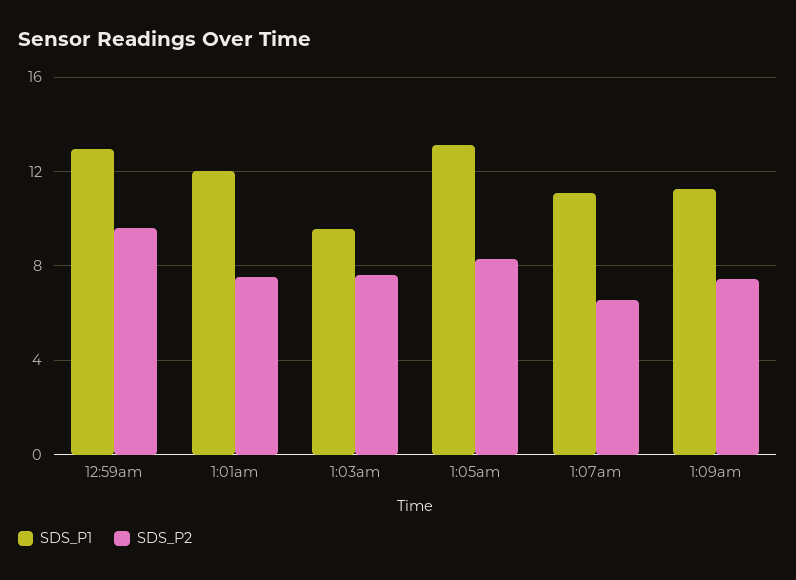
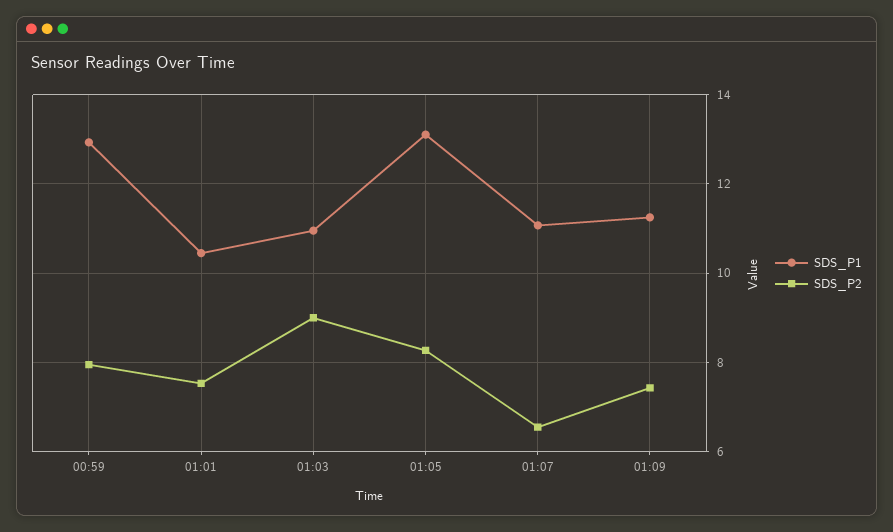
SDS_P2, 12:59am: 9.5 -> 8
SDS_P1, 1:01am: 12 -> 10.4
SDS_P1, 1:03am: 9.5 -> 11
SDS_P2, 1:03am: 7.5 -> 9

